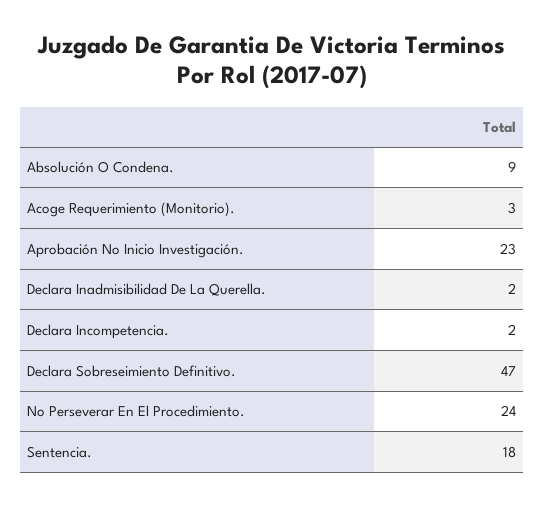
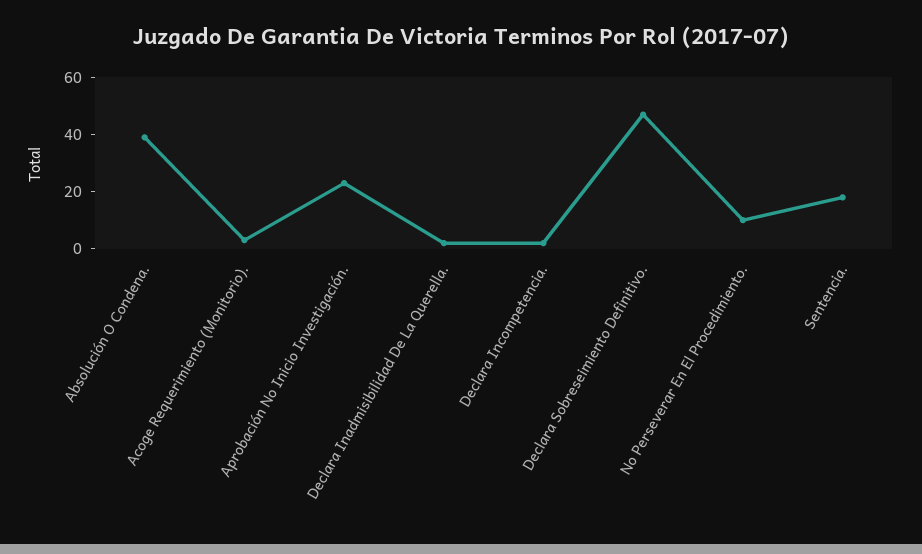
Absolución O Condena.: 9 -> 40
No Perseverar En El Procedimiento.: 24 -> 10

